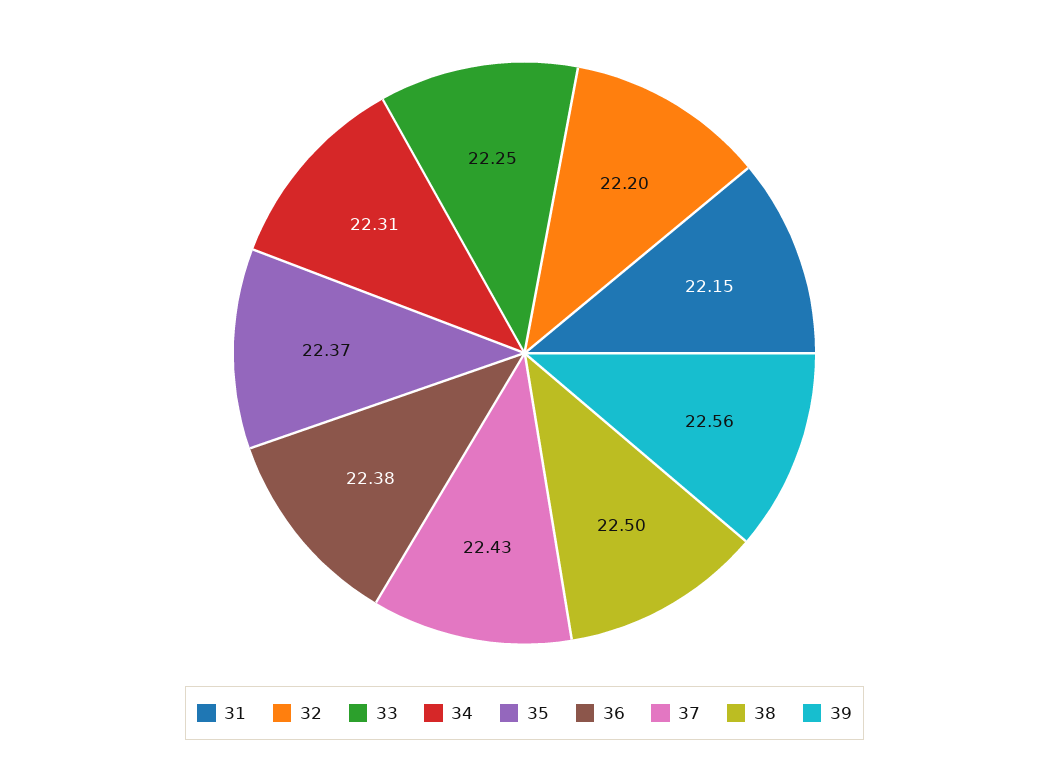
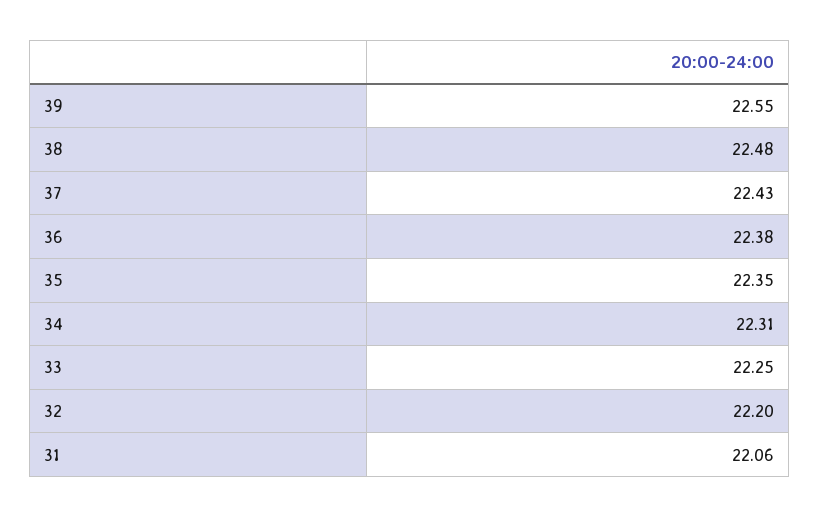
31: 22.15 -> 22.06
35: 22.37 -> 22.35
38: 22.5 -> 22.48
39: 22.56 -> 22.55

